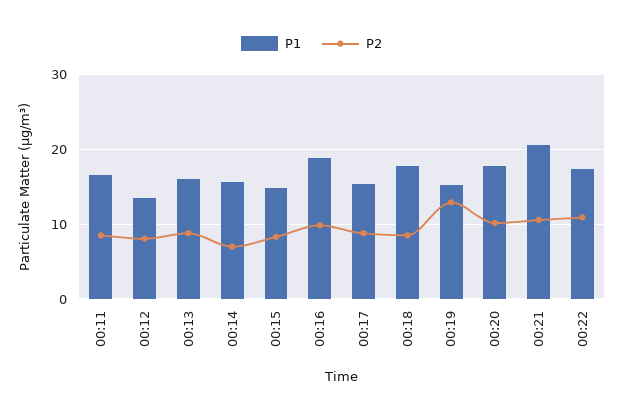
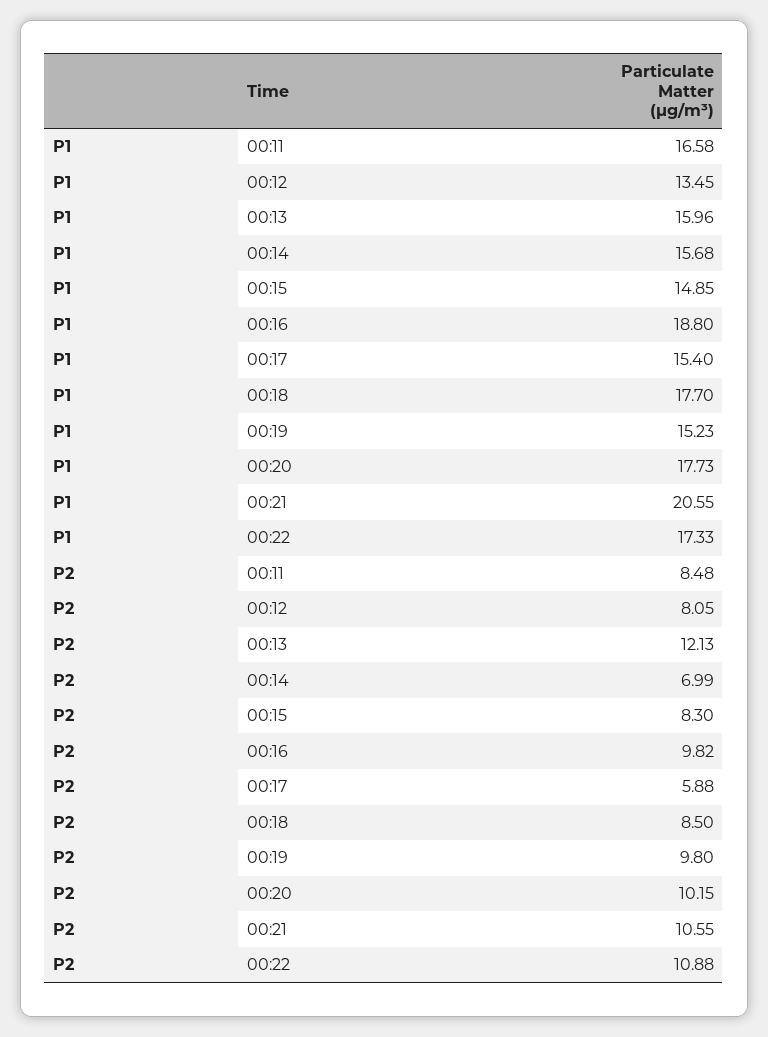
P2, 00:13: 9 -> 12.13
P2, 00:17: 9 -> 5.88
P2, 00:19: 13 -> 9.8

